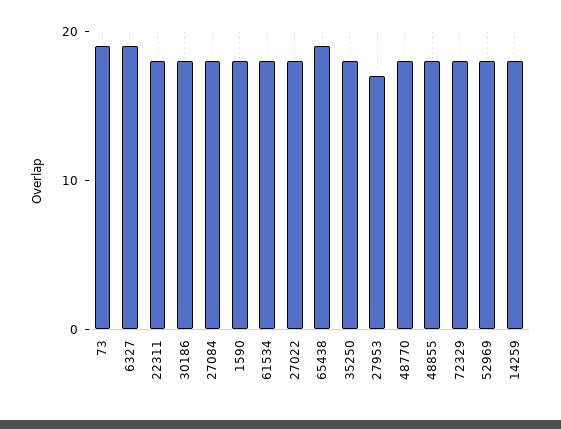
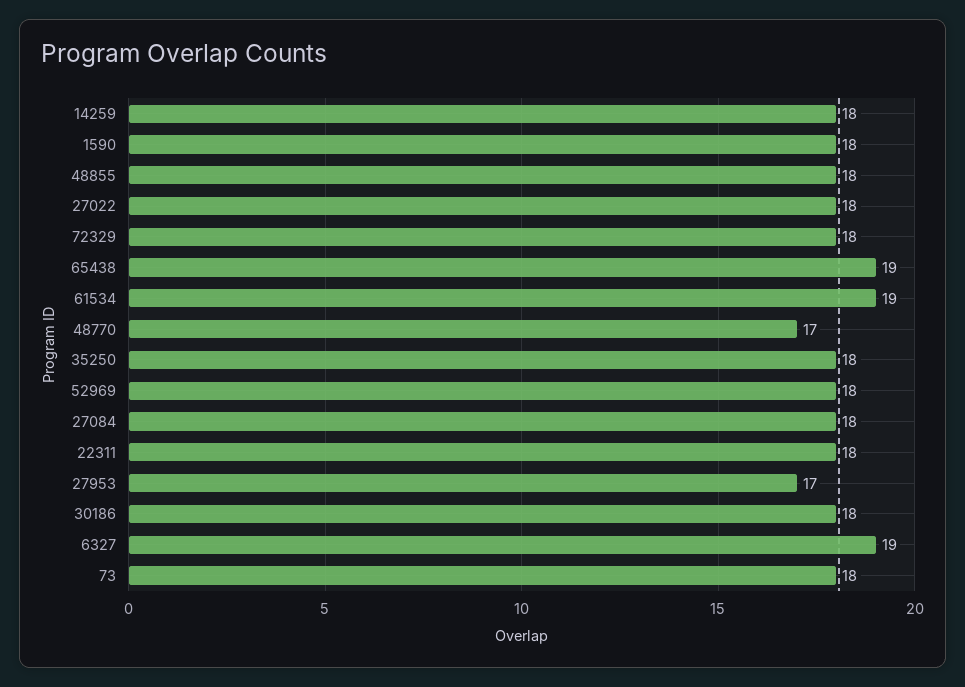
73: 19 -> 18
61534: 18 -> 19
48770: 18 -> 17

